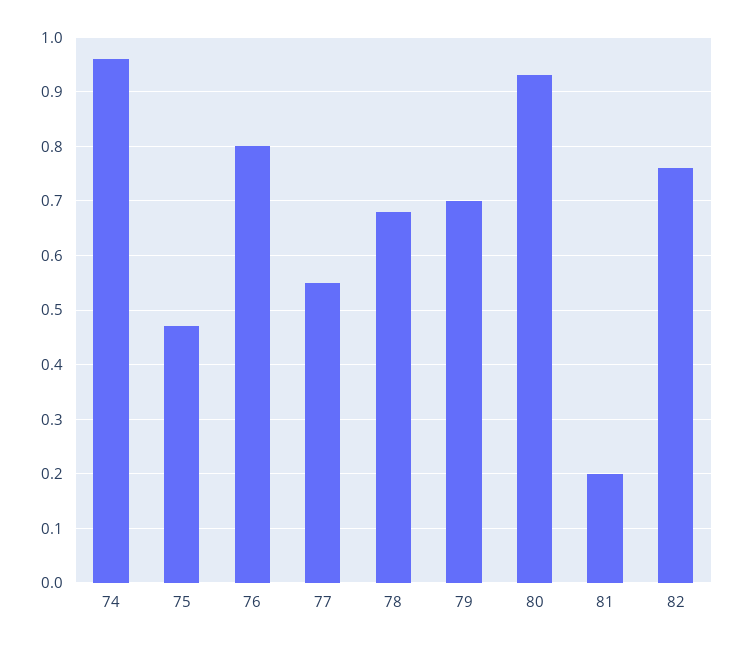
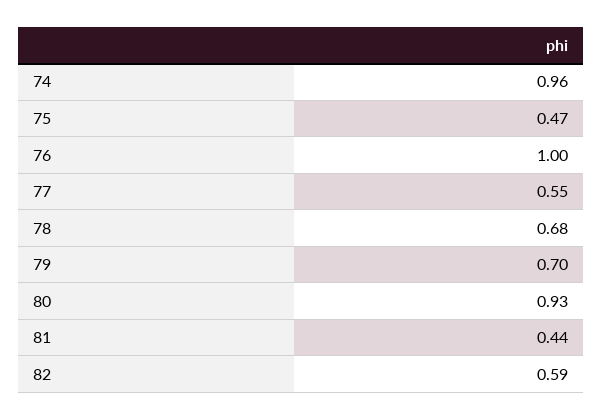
76: 0.8 -> 1
81: 0.2 -> 0.44
82: 0.75 -> 0.59

